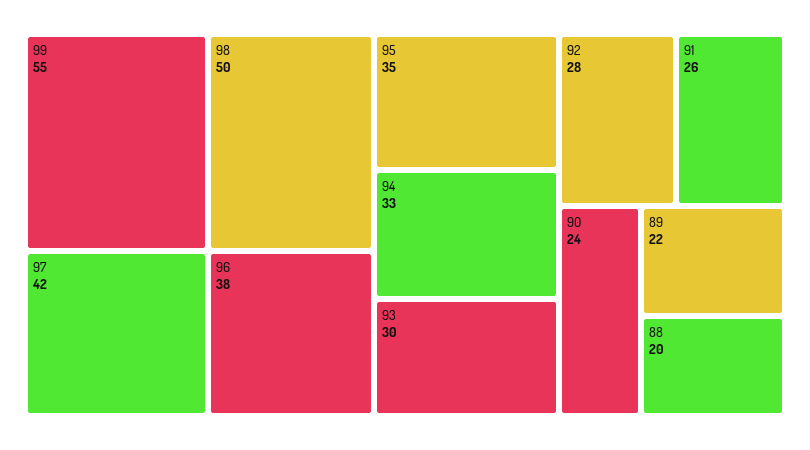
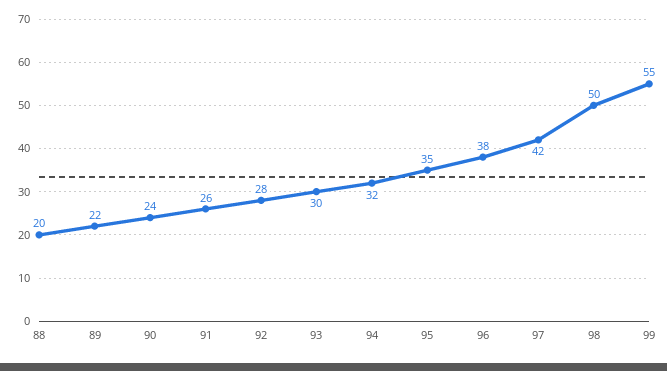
94: 33 -> 32

